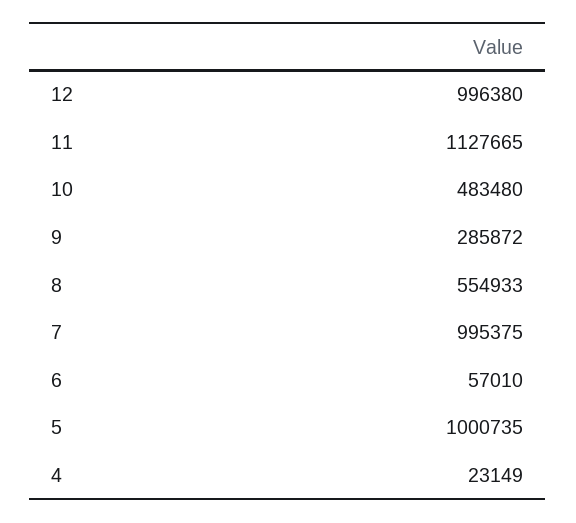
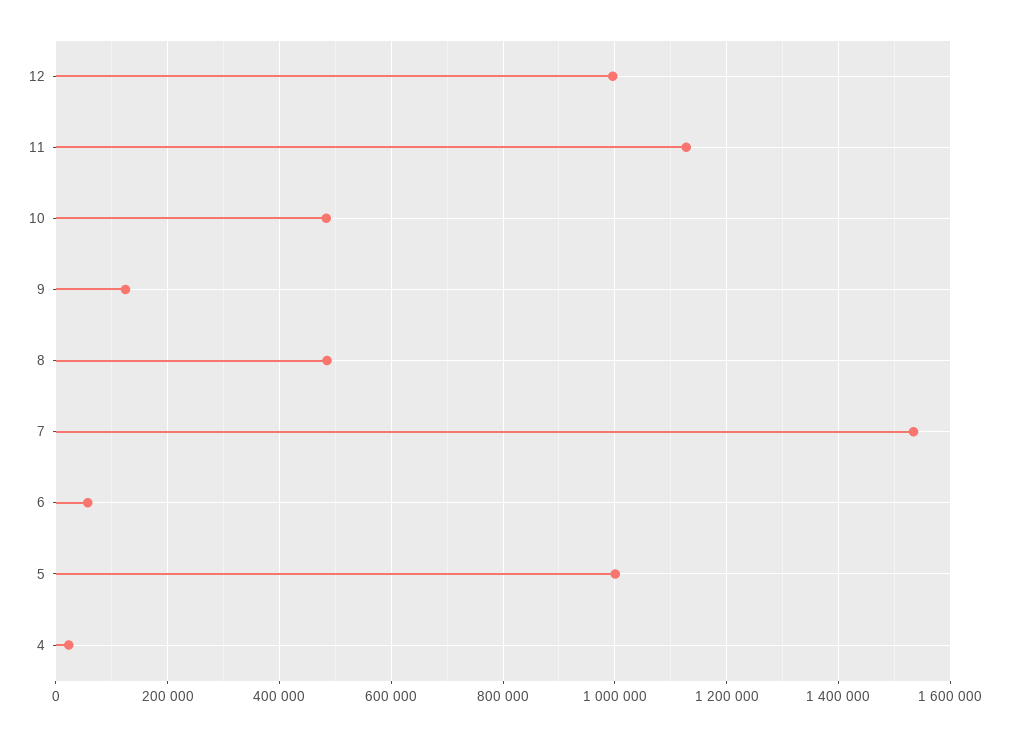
9: 285872 -> 120000
8: 554933 -> 480000
7: 995375 -> 1540000

